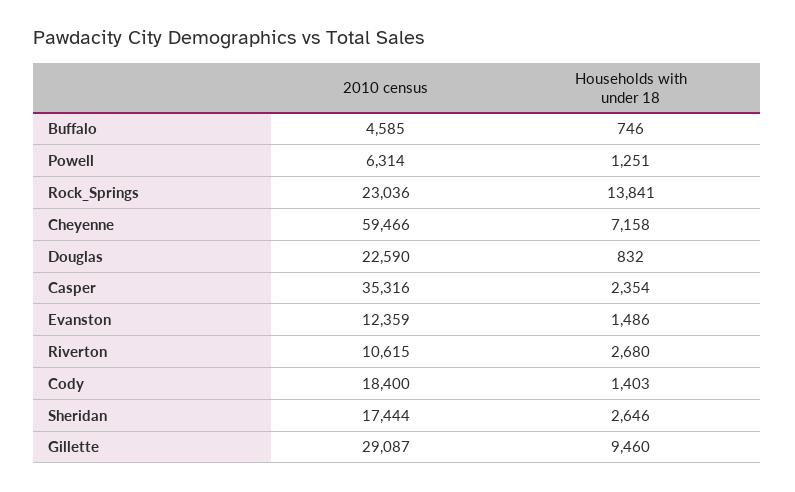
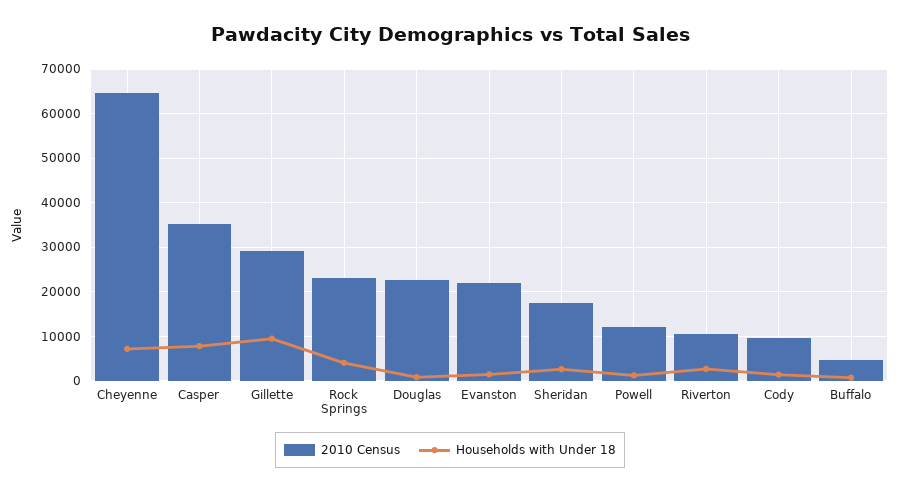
2010 census, Powell: 6314 -> 12000
Households with under 18, Rock_Springs: 13841 -> 4000
2010 census, Cheyenne: 59466 -> 64000
Households with under 18, Casper: 2354 -> 8000
2010 census, Evanston: 12359 -> 22000
2010 census, Cody: 18400 -> 10000

